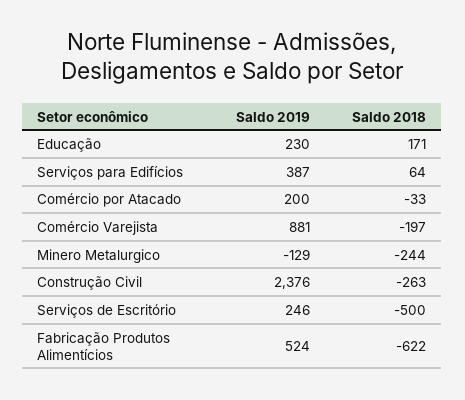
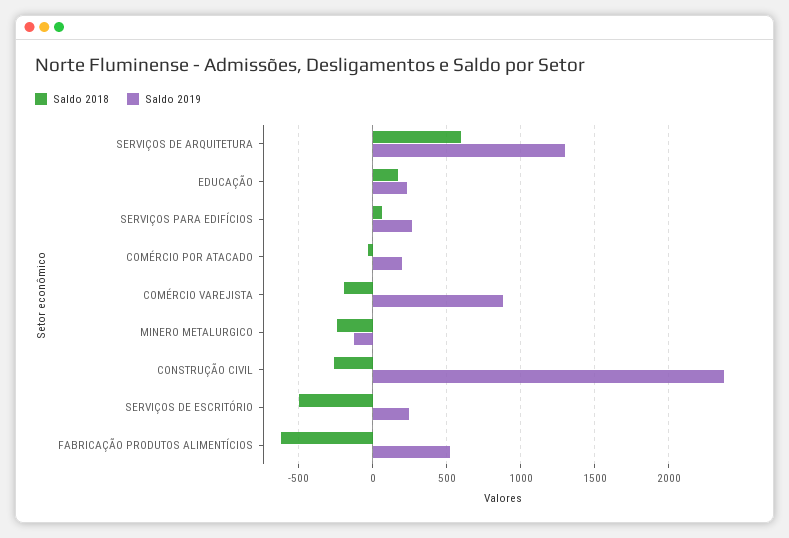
Saldo 2019, Serviços para Edifícios: 387 -> 250
Saldo 2018, SERVIÇOS DE ARQUITETURA: none -> 600
Saldo 2019, SERVIÇOS DE ARQUITETURA: none -> 1300

